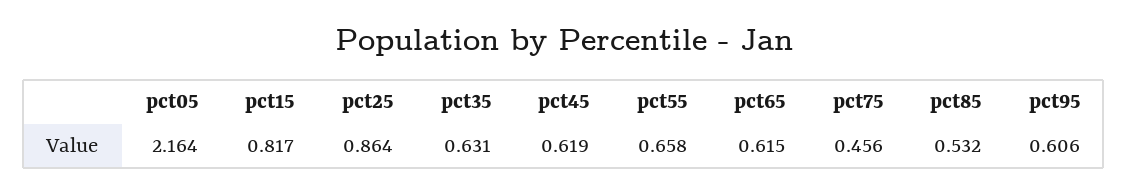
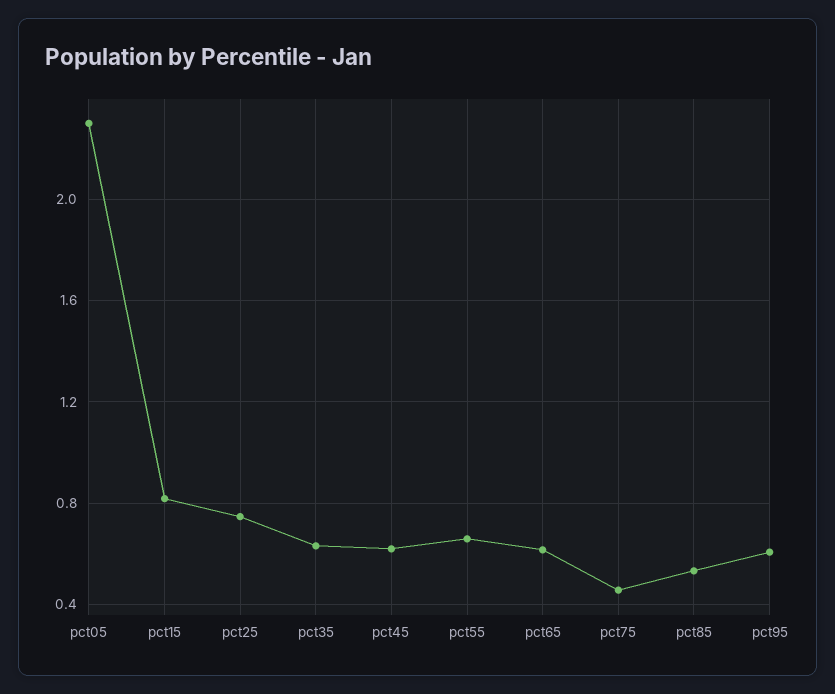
pct05: 2.164 -> 2.3
pct25: 0.864 -> 0.75

